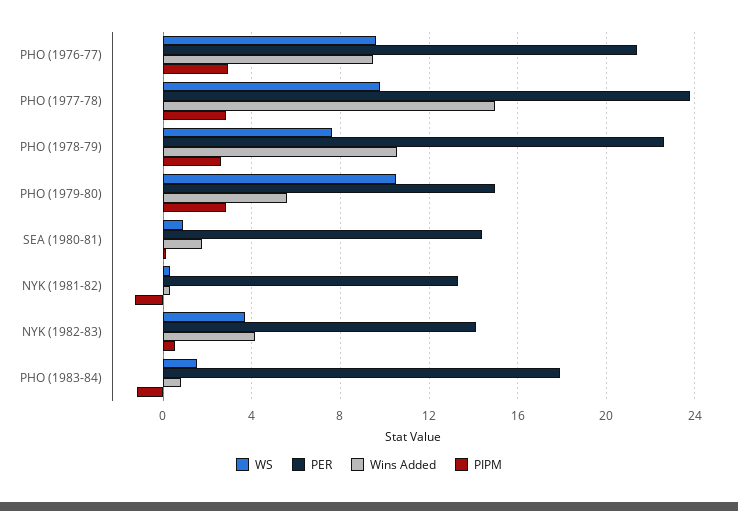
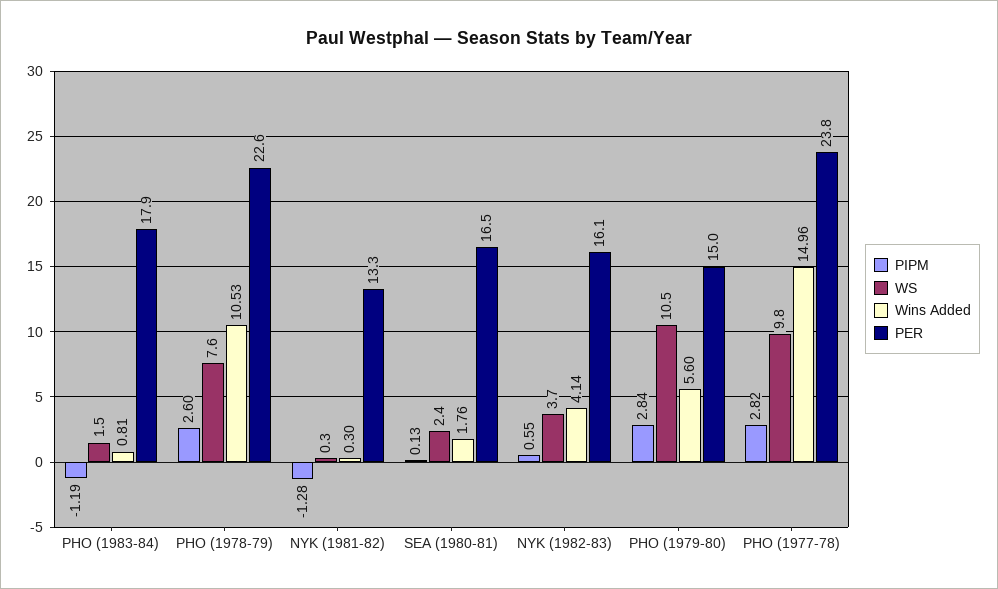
WS, PHO (1976-77): 9.5 -> none
PER, PHO (1976-77): 21.5 -> none
Wins Added, PHO (1976-77): 9.5 -> none
PIPM, PHO (1976-77): 3 -> none
WS, SEA (1980-81): 1 -> 2.4
PER, SEA (1980-81): 14.5 -> 16.5
PER, NYK (1982-83): 14 -> 16.1

